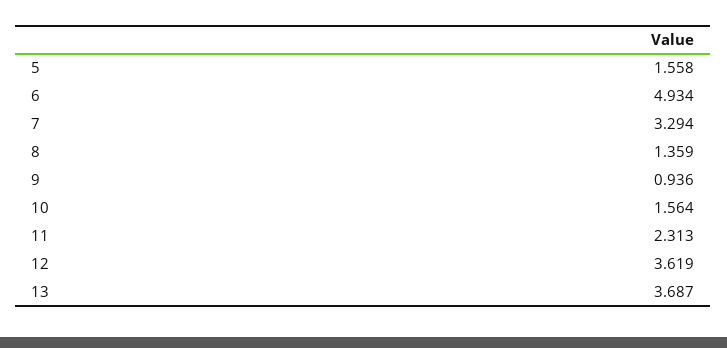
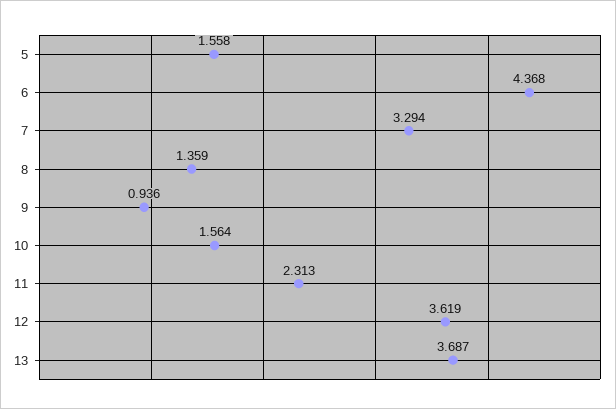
6: 4.934 -> 4.368

